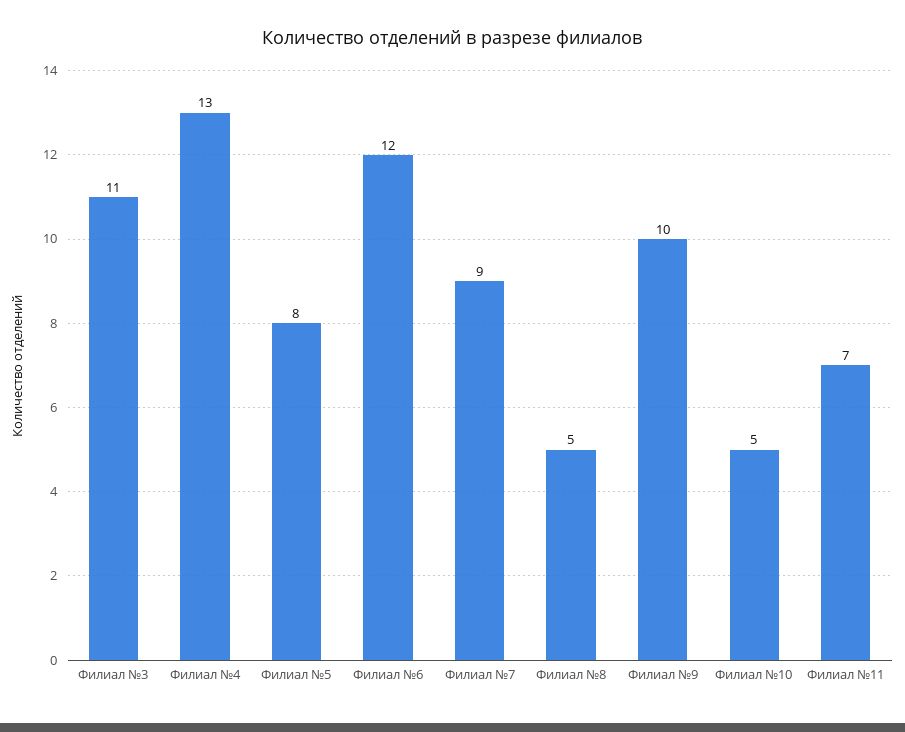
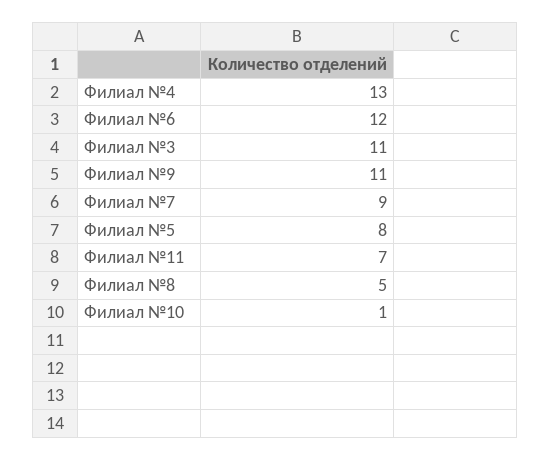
Филиал №9: 10 -> 11
Филиал №10: 5 -> 1

